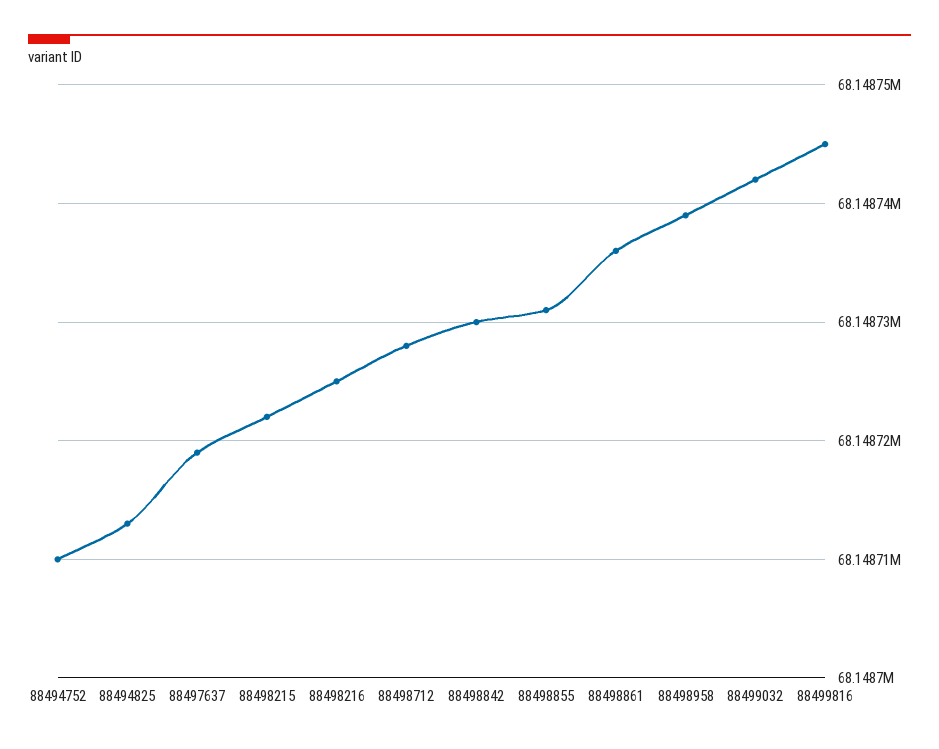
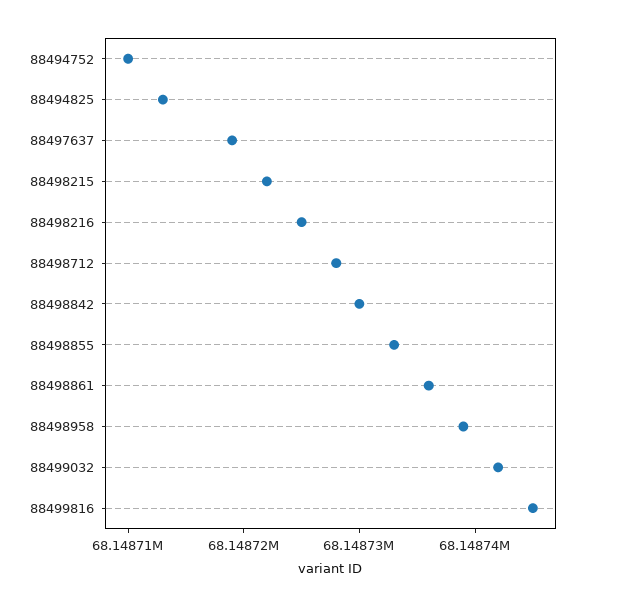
88498855: 68148731 -> 68148733

